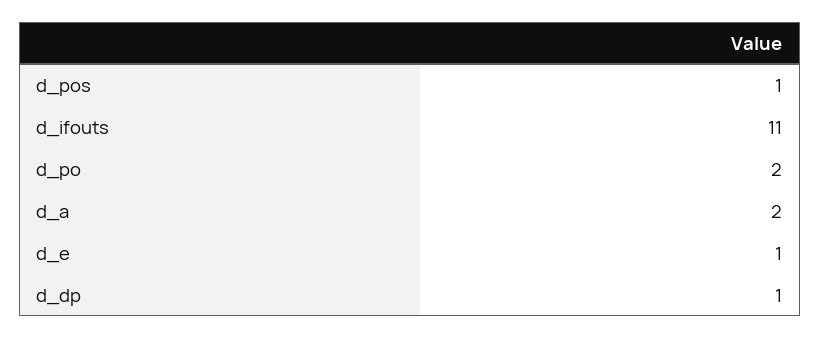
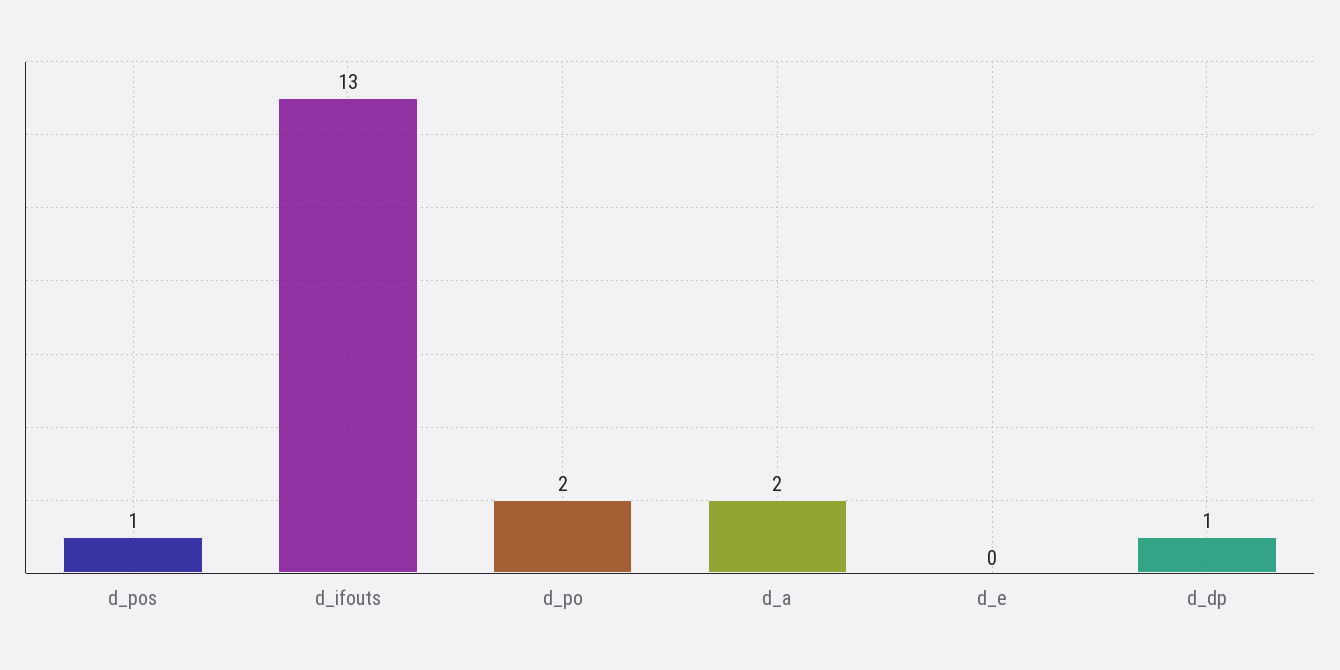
d_ifouts: 11 -> 13
d_e: 1 -> 0

